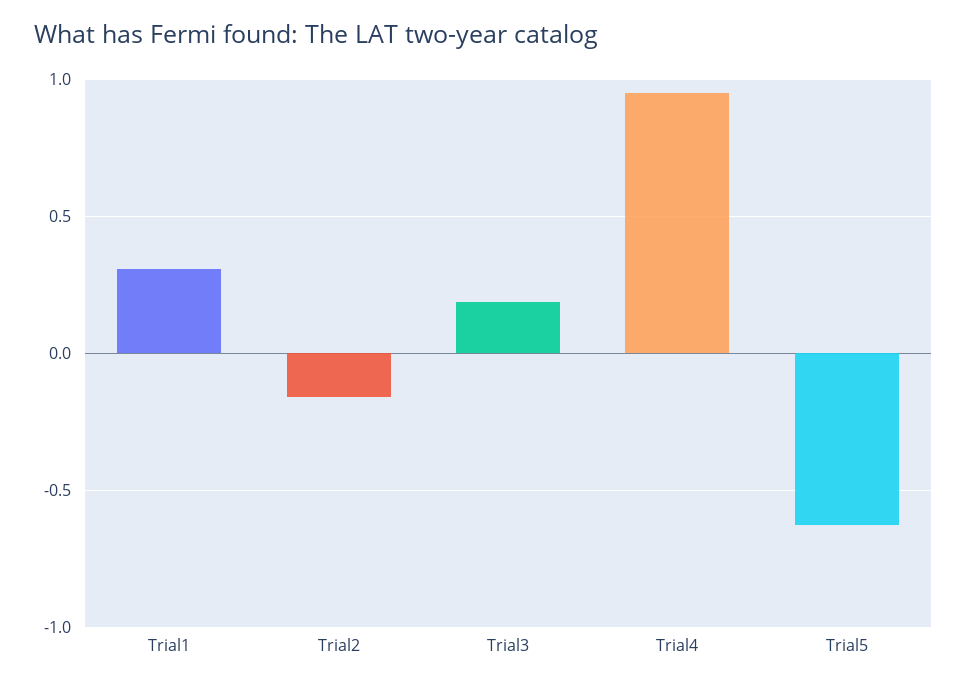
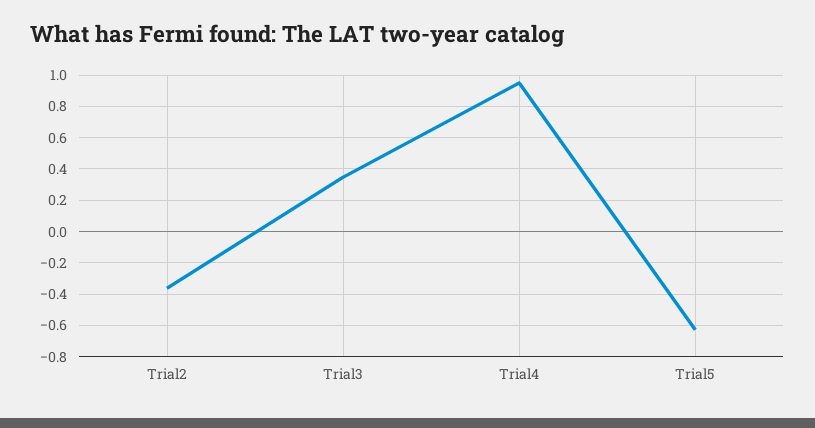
Trial1: 0.3 -> none
Trial2: -0.15 -> -0.35
Trial3: 0.2 -> 0.35

